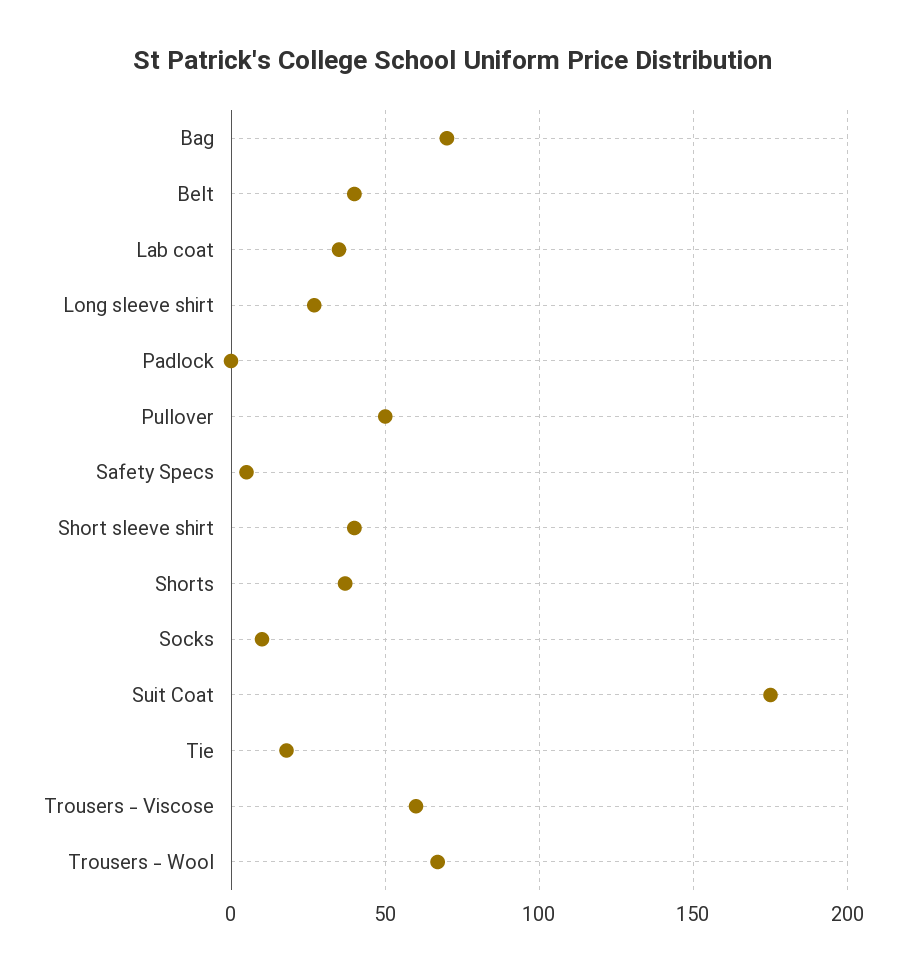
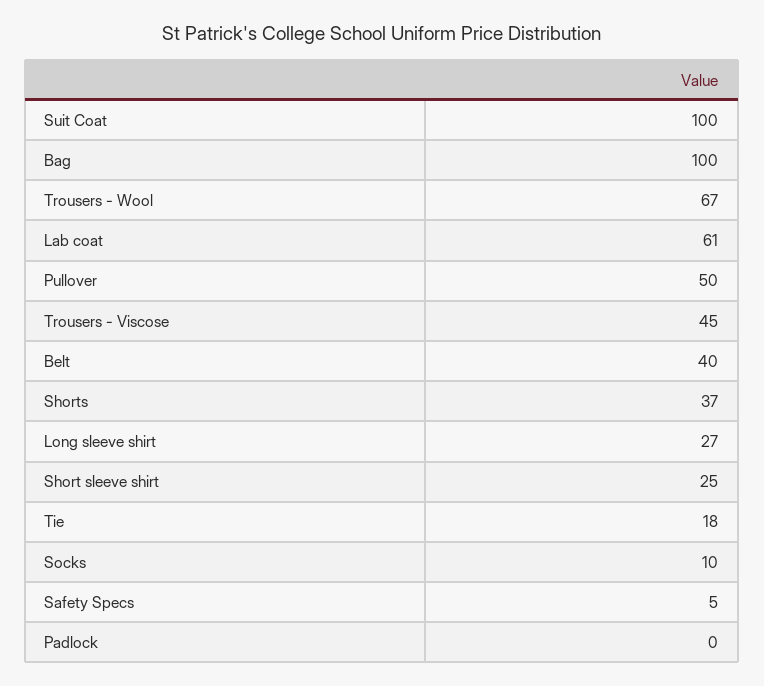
Bag: 70 -> 100
Lab coat: 35 -> 61
Short sleeve shirt: 40 -> 25
Suit Coat: 175 -> 100
Trousers - Viscose: 60 -> 45

